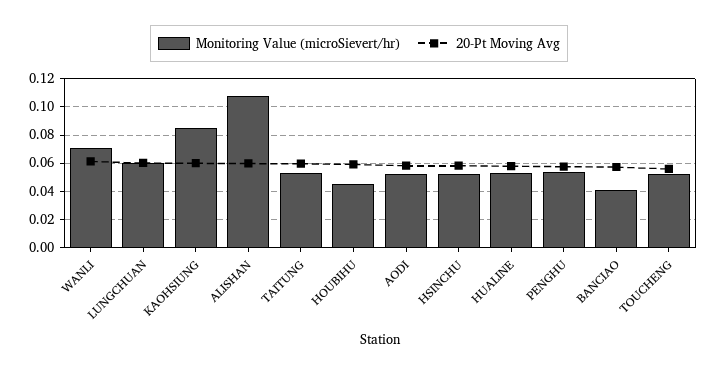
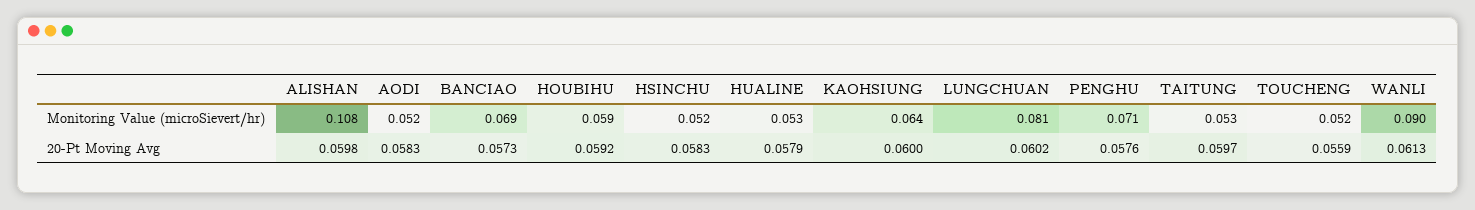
Monitoring Value (microSievert/hr), WANLI: 0.07 -> 0.09
Monitoring Value (microSievert/hr), LUNGCHUAN: 0.06 -> 0.081
Monitoring Value (microSievert/hr), KAOHSIUNG: 0.085 -> 0.064
Monitoring Value (microSievert/hr), HOUBIHU: 0.045 -> 0.059
Monitoring Value (microSievert/hr), PENGHU: 0.055 -> 0.071
Monitoring Value (microSievert/hr), BANCIAO: 0.04 -> 0.069

